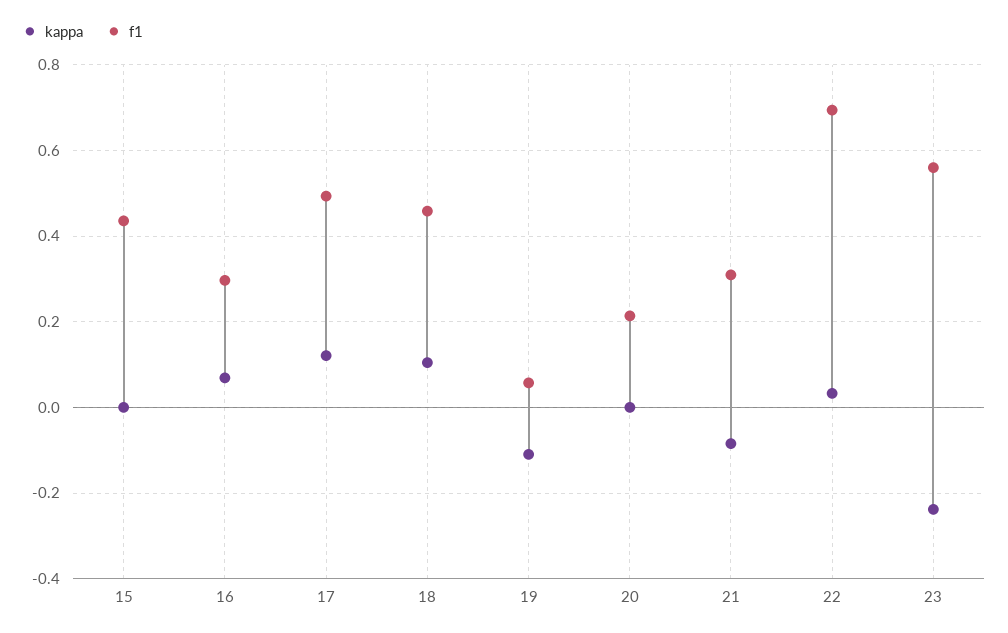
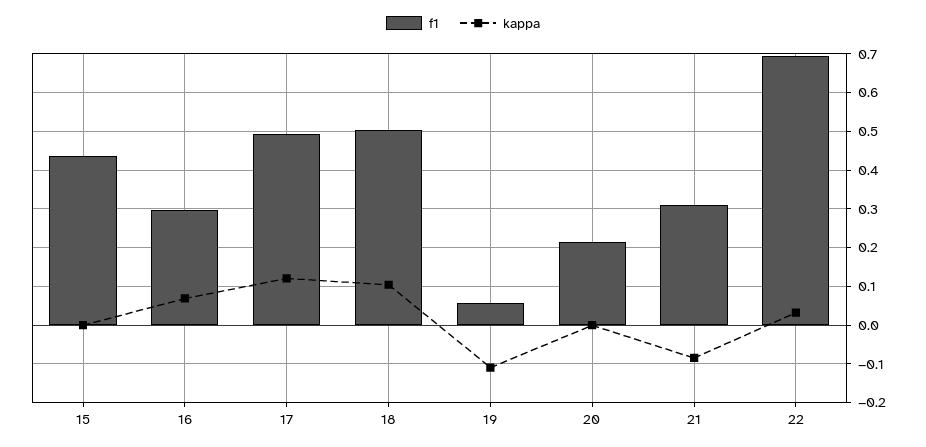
f1, 18: 0.46 -> 0.5
kappa, 23: -0.24 -> none
f1, 23: 0.56 -> none

